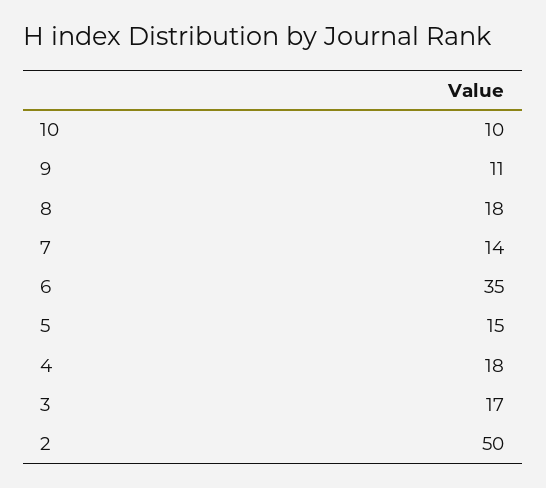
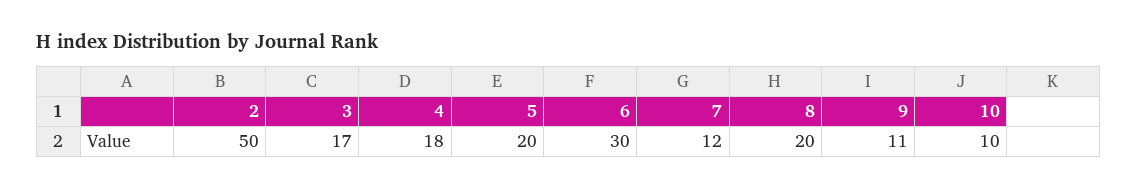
8: 18 -> 20
7: 14 -> 12
6: 35 -> 30
5: 15 -> 20

